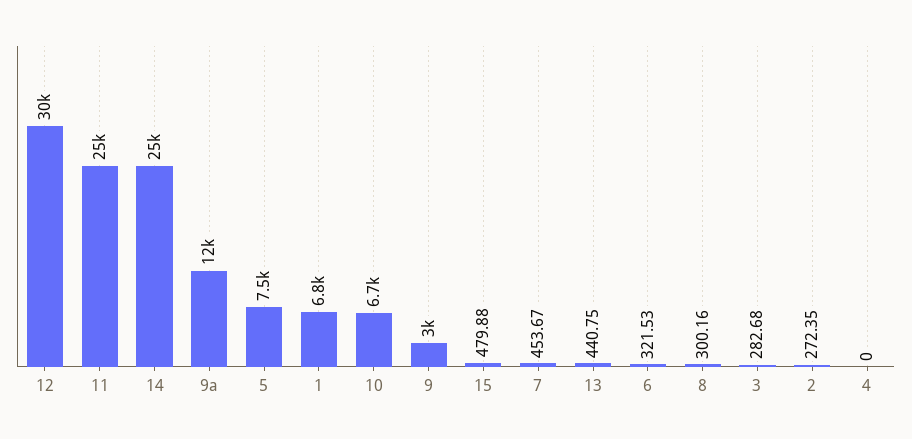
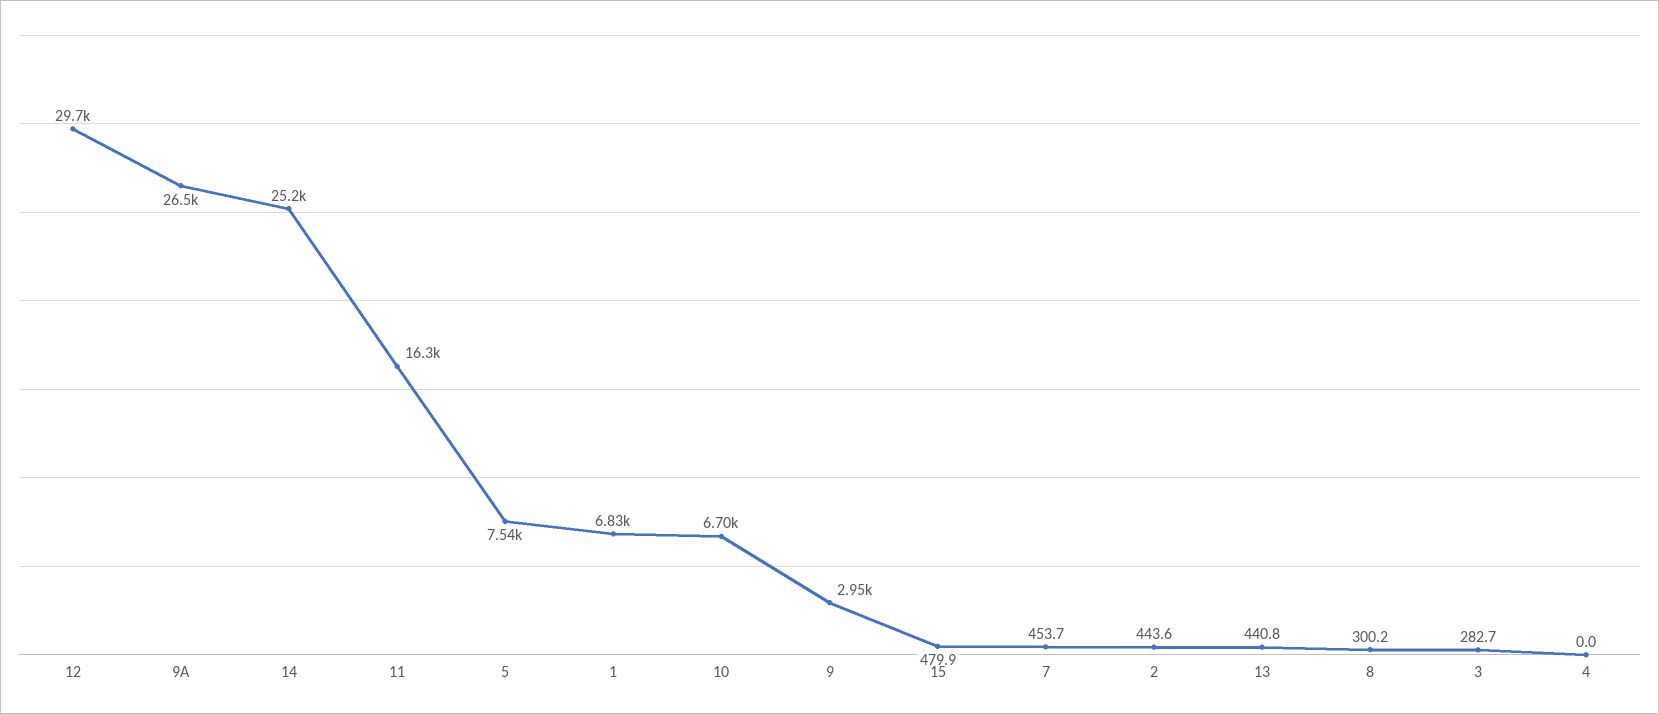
11: 25000 -> 16300
9а: 12000 -> 26500
6: 321.53 -> none
2: 272.35 -> 443.6

